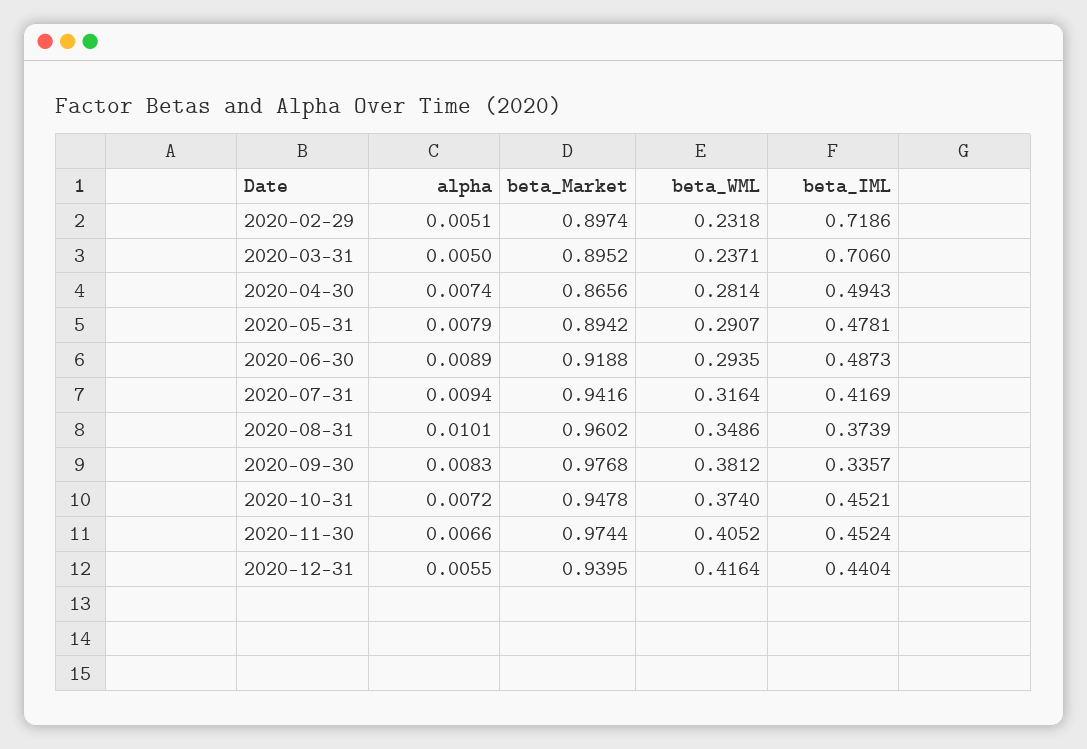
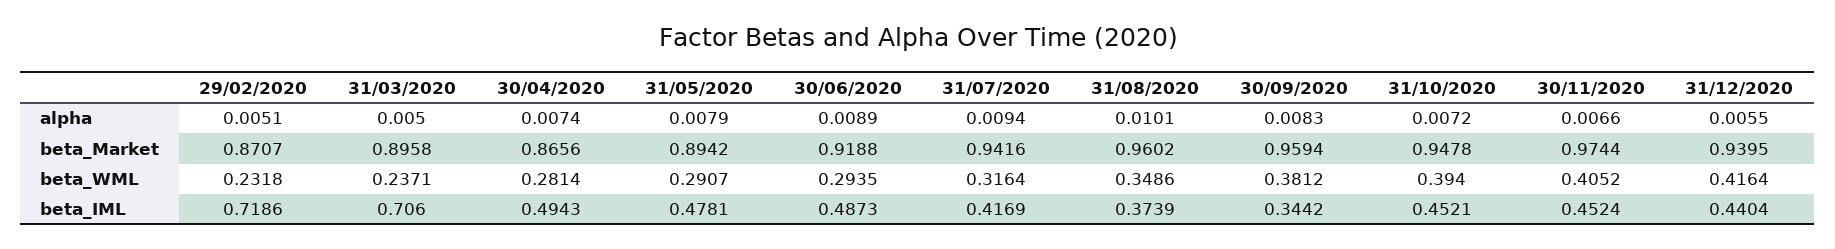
beta_Market, 2020-02-29: 0.8974 -> 0.8707
beta_Market, 2020-03-31: 0.8952 -> 0.8958
beta_Market, 2020-09-30: 0.9768 -> 0.9594
beta_IML, 2020-09-30: 0.3357 -> 0.3442
beta_WML, 2020-10-31: 0.374 -> 0.394

